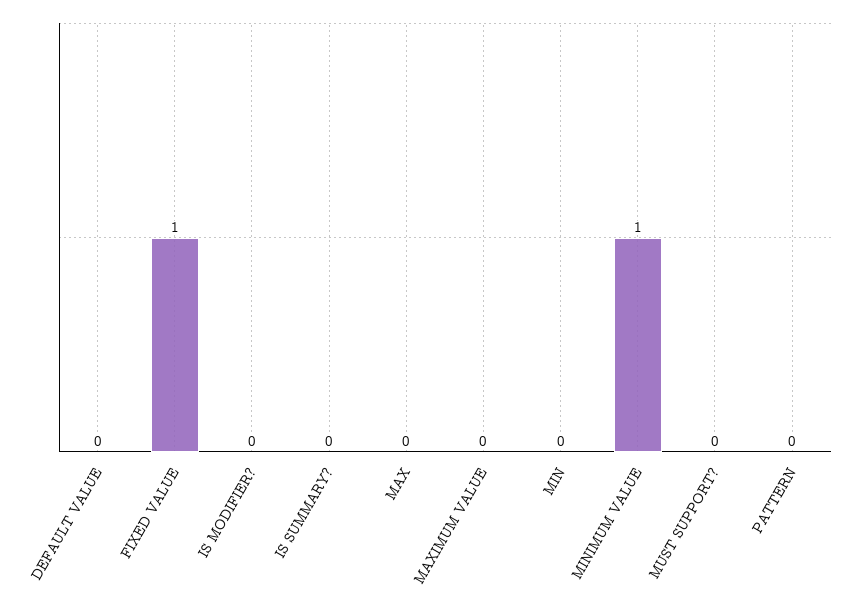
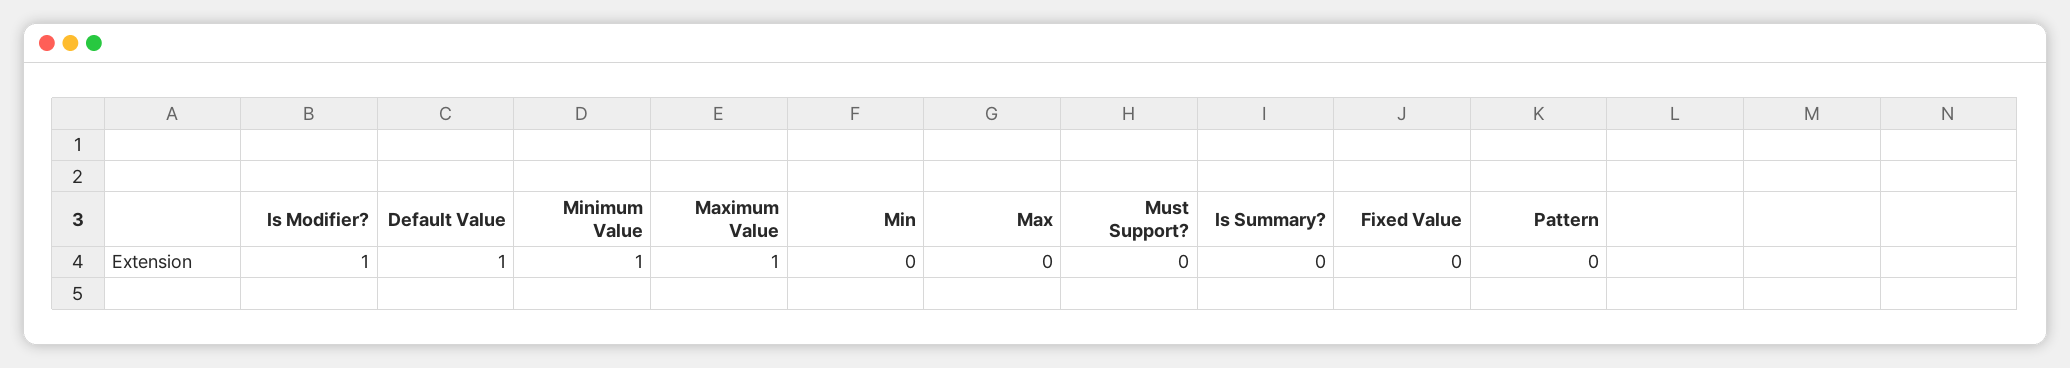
DEFAULT VALUE: 0 -> 1
FIXED VALUE: 1 -> 0
IS MODIFIER?: 0 -> 1
MAXIMUM VALUE: 0 -> 1

